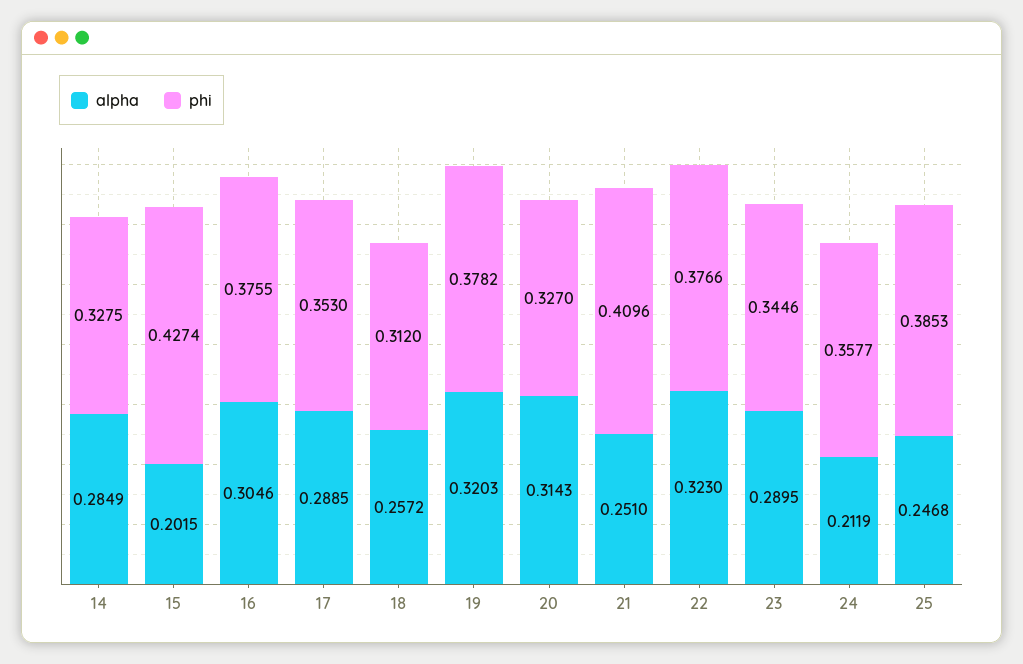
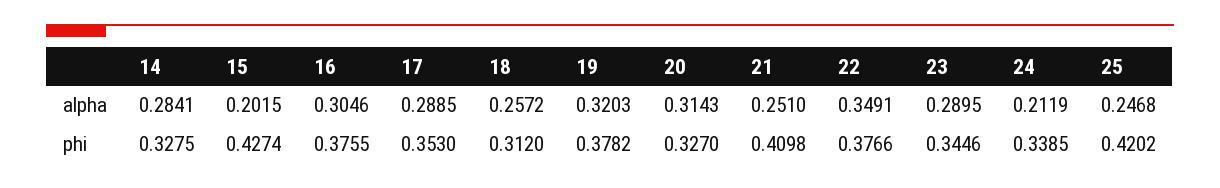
alpha, 14: 0.2849 -> 0.2841
phi, 21: 0.4096 -> 0.4098
alpha, 22: 0.323 -> 0.3491
phi, 24: 0.3577 -> 0.3385
phi, 25: 0.3853 -> 0.4202

